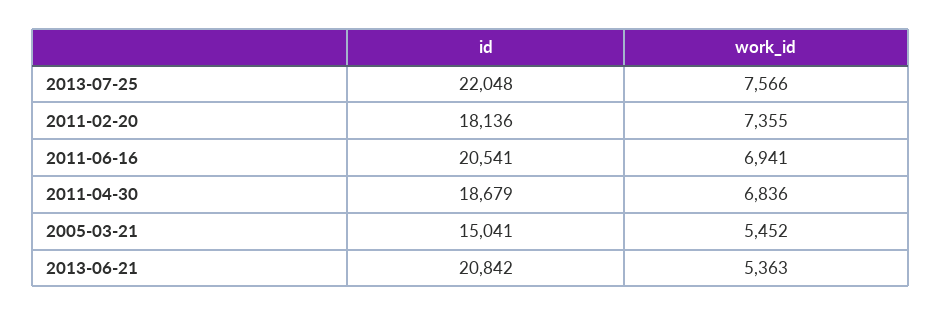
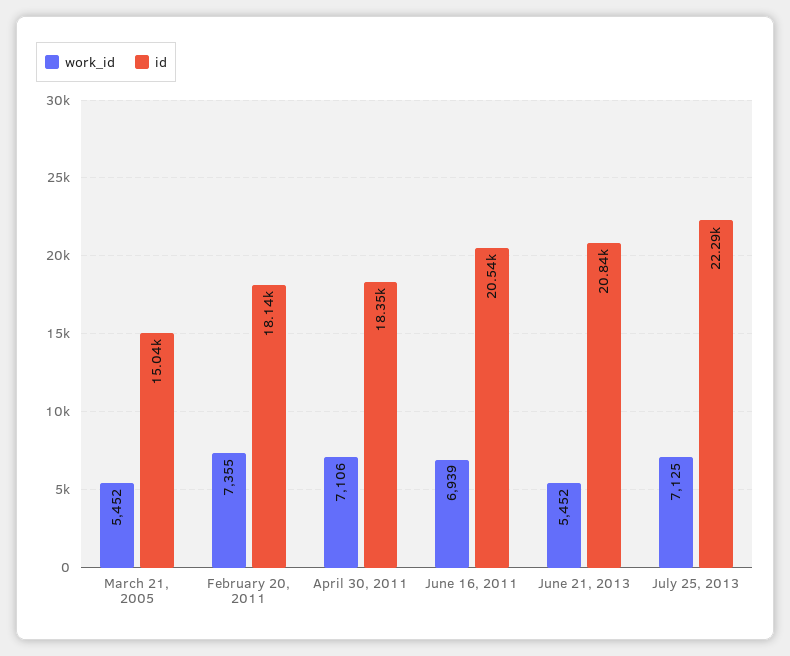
id, 2013-07-25: 22048 -> 22290
work_id, 2013-07-25: 7566 -> 7125
work_id, 2011-06-16: 6941 -> 6939
id, 2011-04-30: 18679 -> 18350
work_id, 2011-04-30: 6836 -> 7106
work_id, 2013-06-21: 5363 -> 5452

